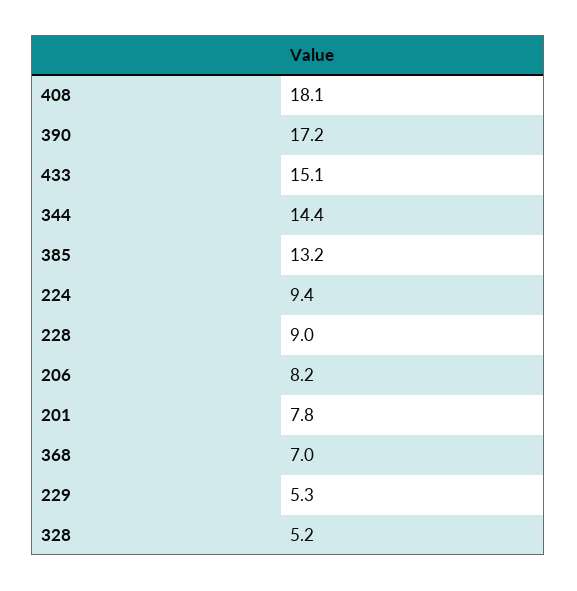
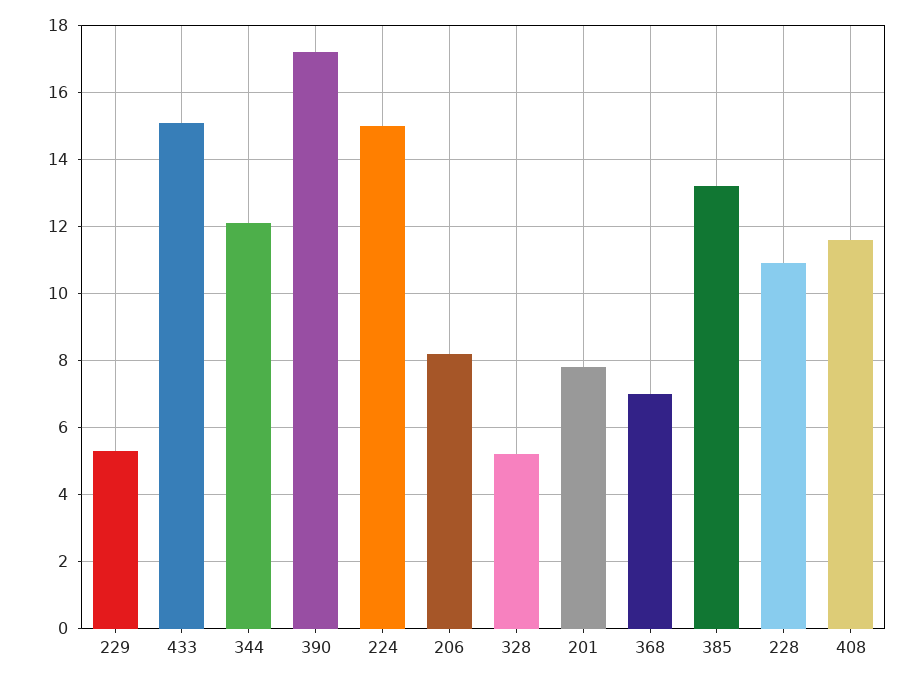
408: 18.1 -> 11.5
344: 14.4 -> 12
224: 9.4 -> 15
228: 9 -> 11

